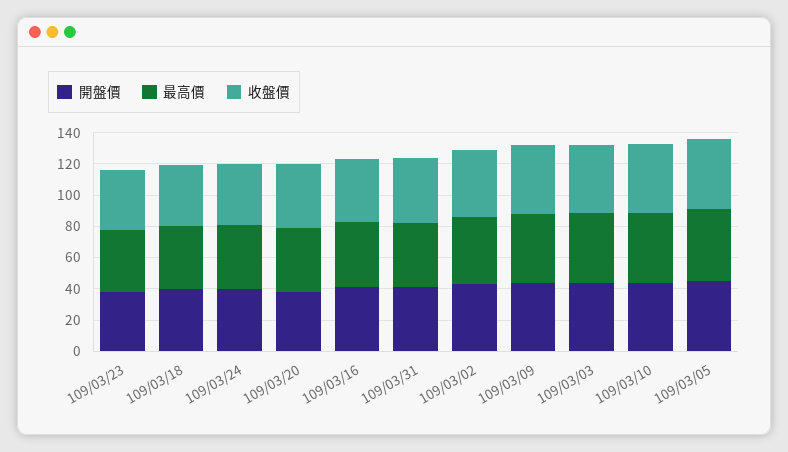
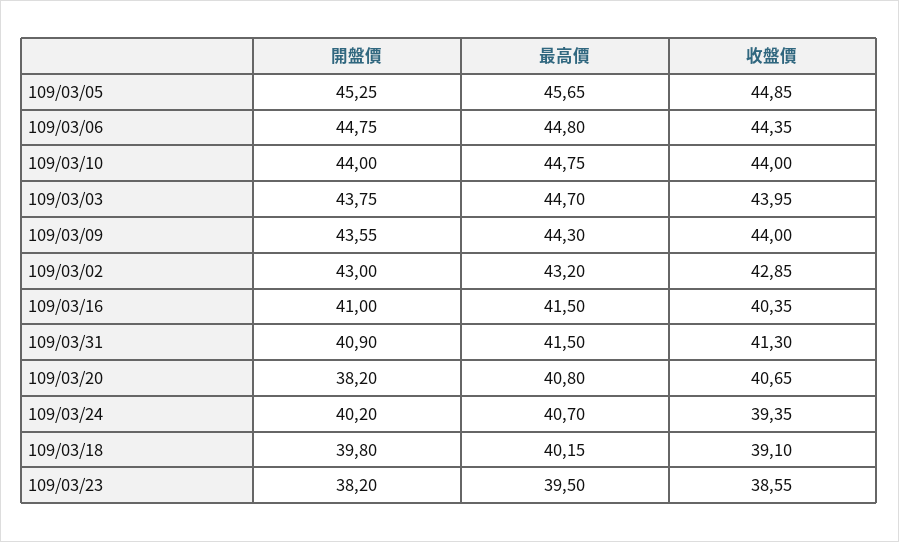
開盤價, 109/03/06: none -> 44.75
最高價, 109/03/06: none -> 44.8
收盤價, 109/03/06: none -> 44.35

